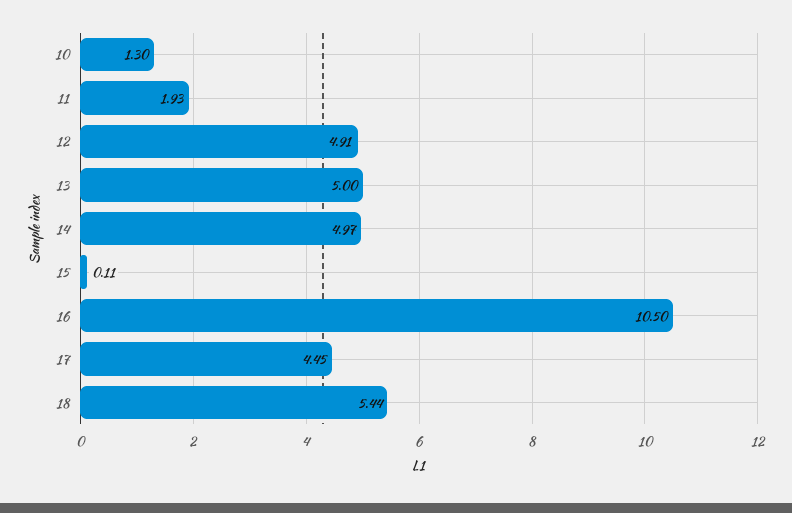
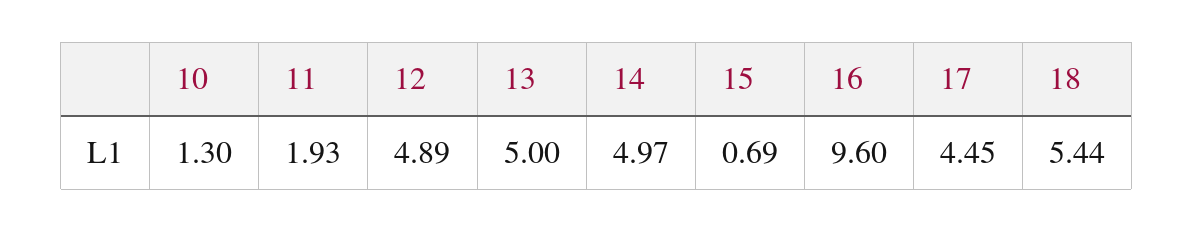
12: 4.91 -> 4.89
15: 0.11 -> 0.69
16: 10.5 -> 9.6

